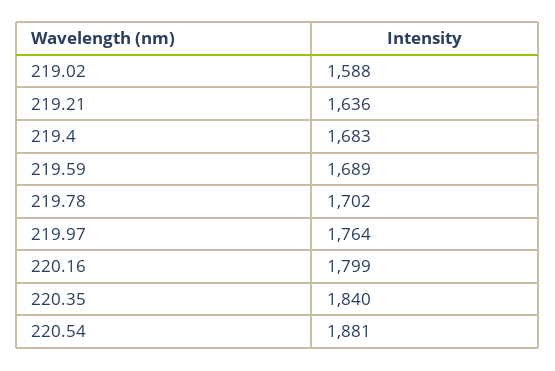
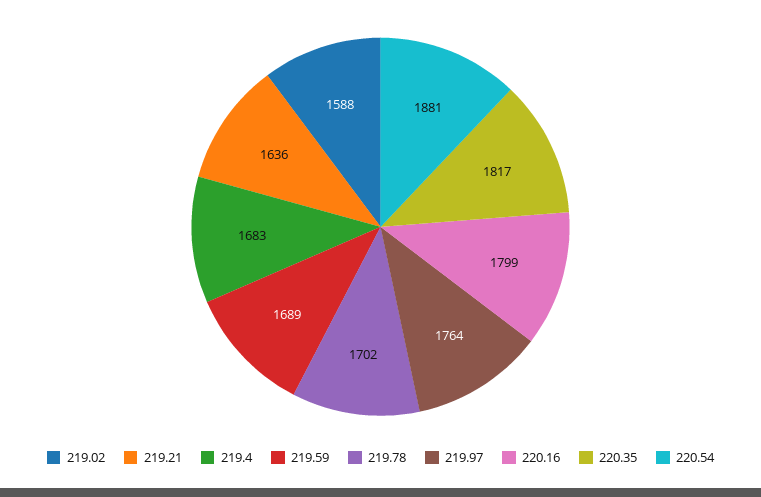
220.35: 1840 -> 1817

